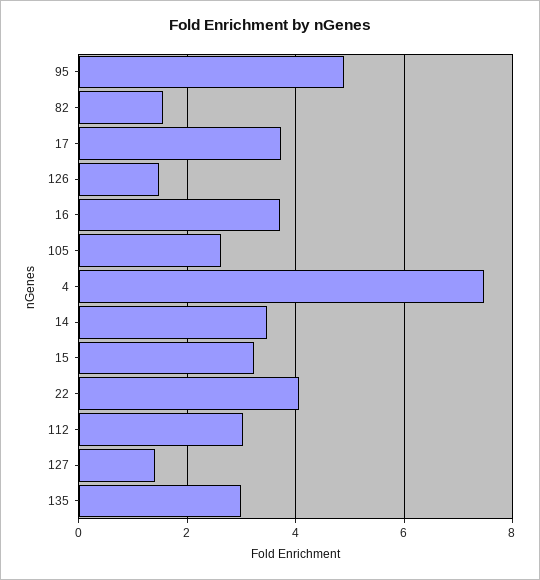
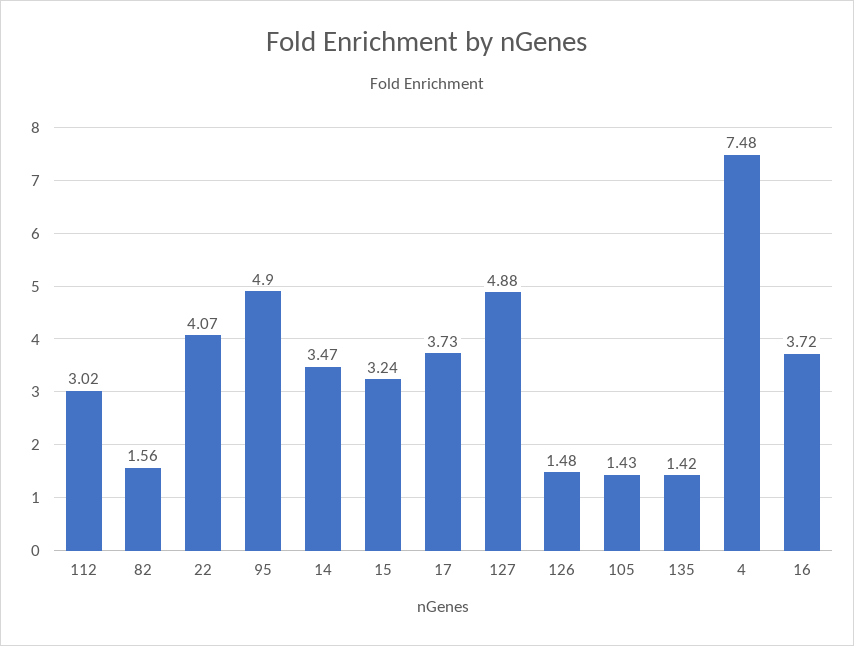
105: 2.6 -> 1.43
127: 1.4 -> 4.88
135: 3 -> 1.42

